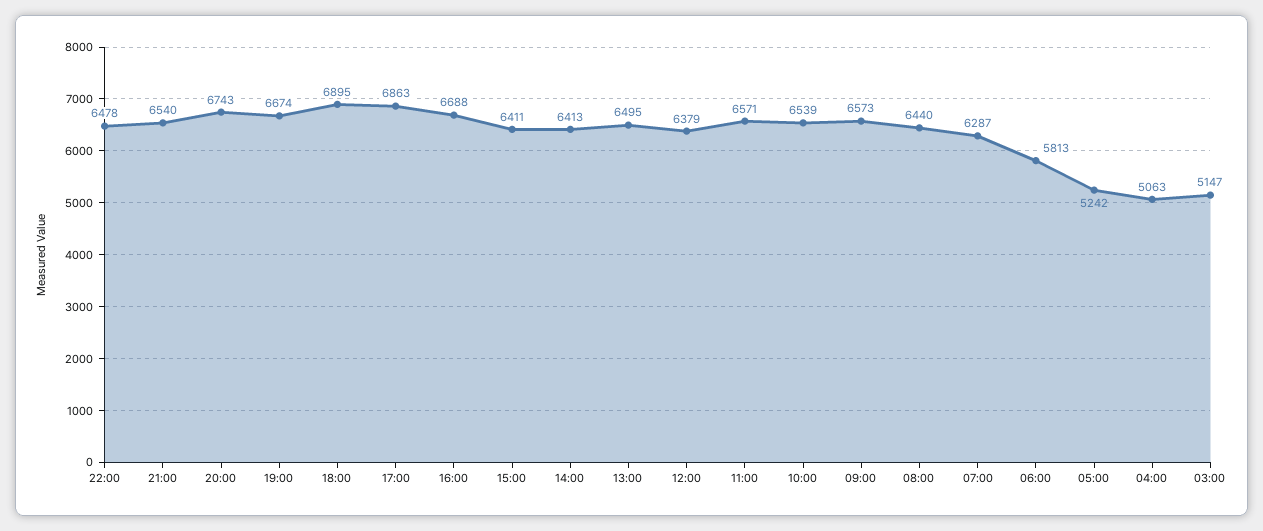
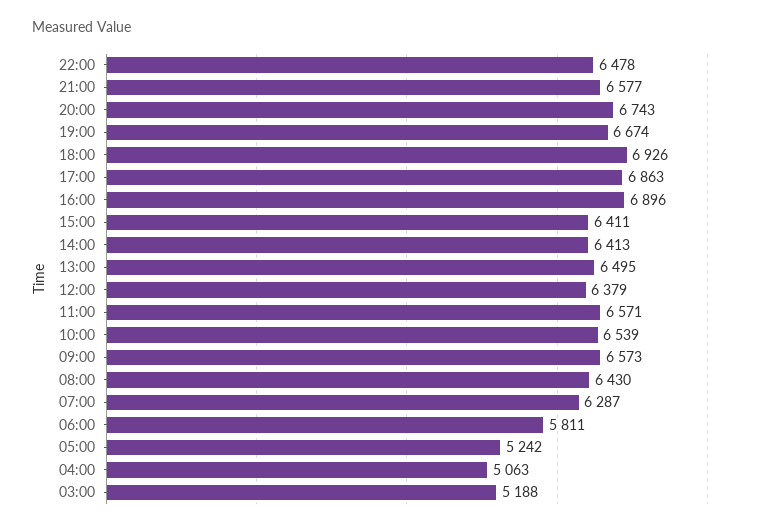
21:00: 6540 -> 6577
18:00: 6895 -> 6926
16:00: 6688 -> 6896
08:00: 6440 -> 6430
06:00: 5813 -> 5811
03:00: 5147 -> 5188

